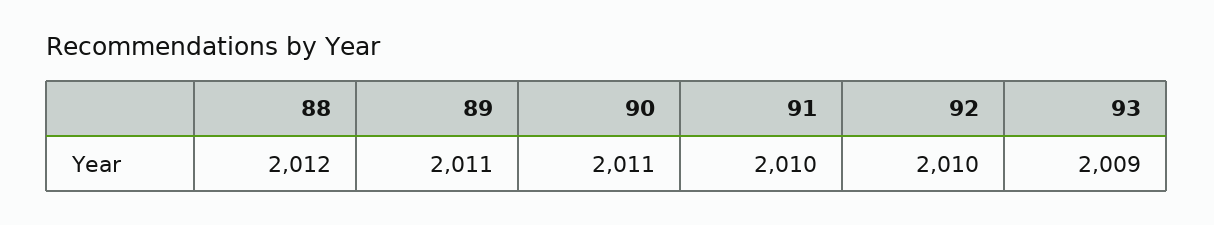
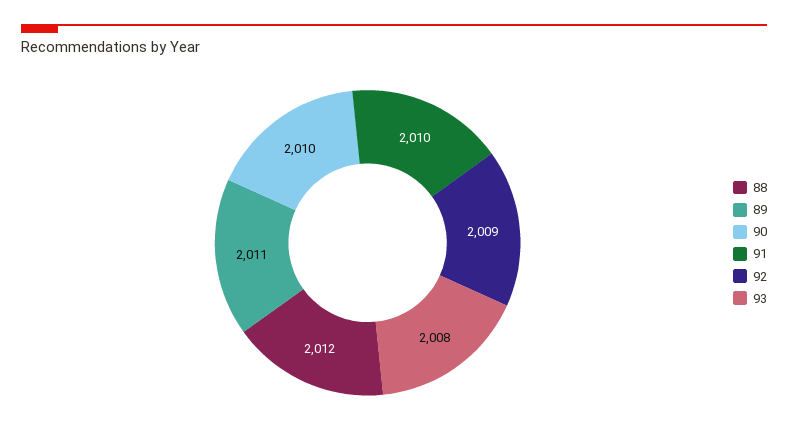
90: 2011 -> 2010
92: 2010 -> 2009
93: 2009 -> 2008

